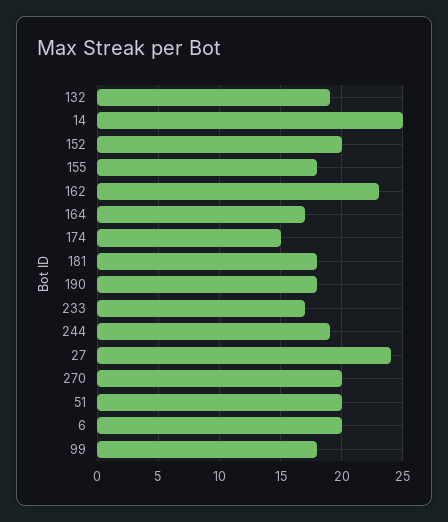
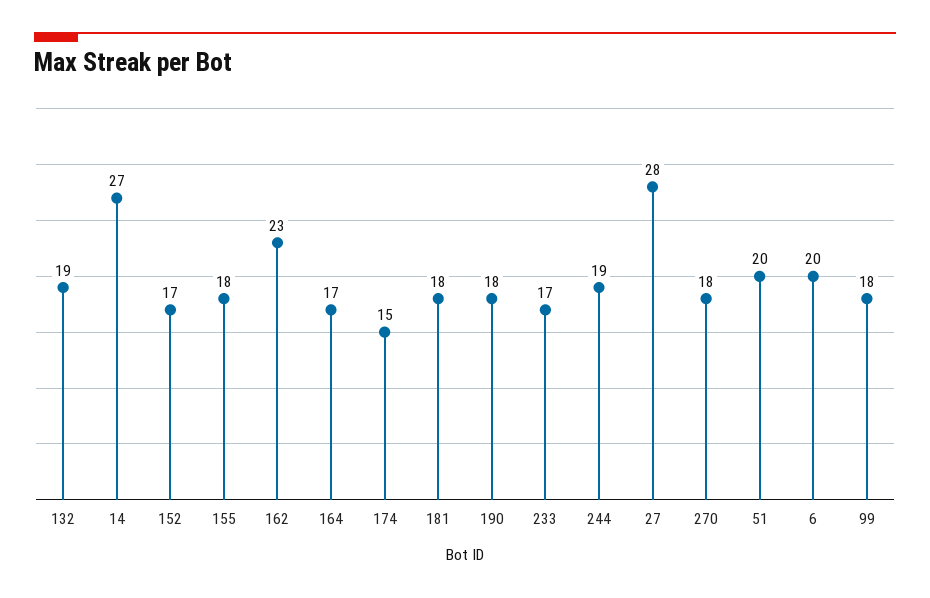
14: 25 -> 27
152: 20 -> 17
27: 24 -> 28
270: 20 -> 18

